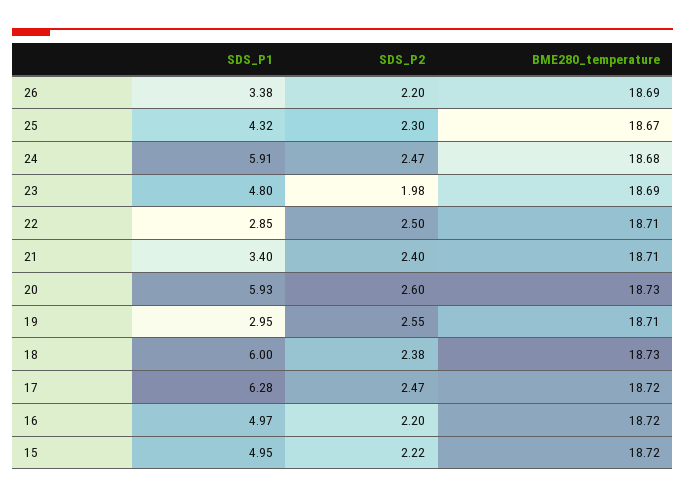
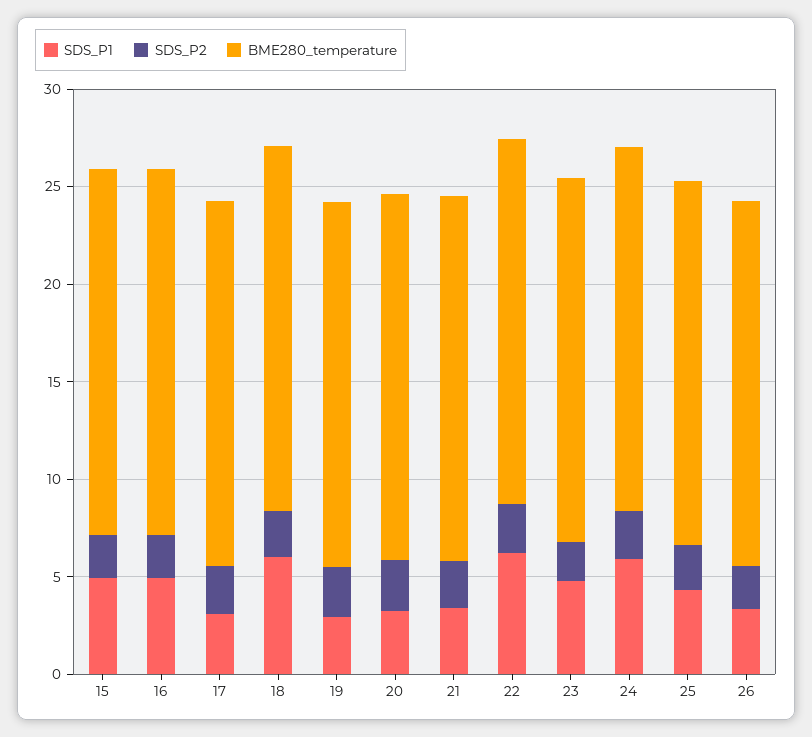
SDS_P1, 22: 2.85 -> 6
SDS_P1, 20: 5.93 -> 3
SDS_P1, 17: 6.28 -> 3

